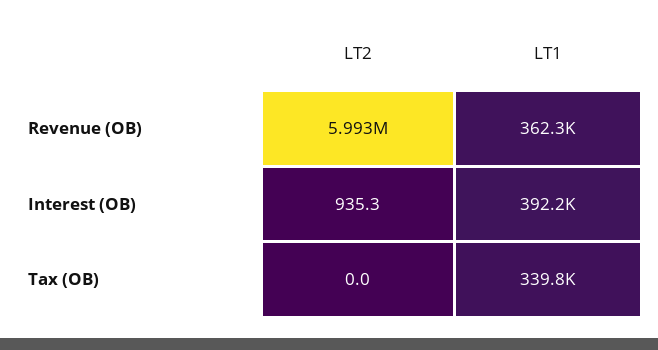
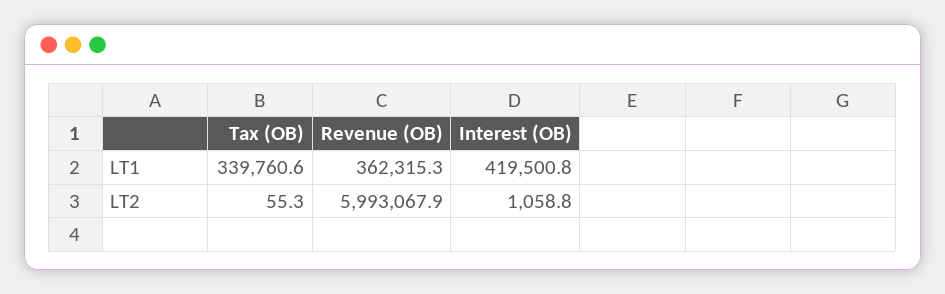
LT2, Interest (OB): 935.3 -> 1058.8
LT1, Interest (OB): 392200 -> 419500.8
LT2, Tax (OB): 0 -> 55.3

